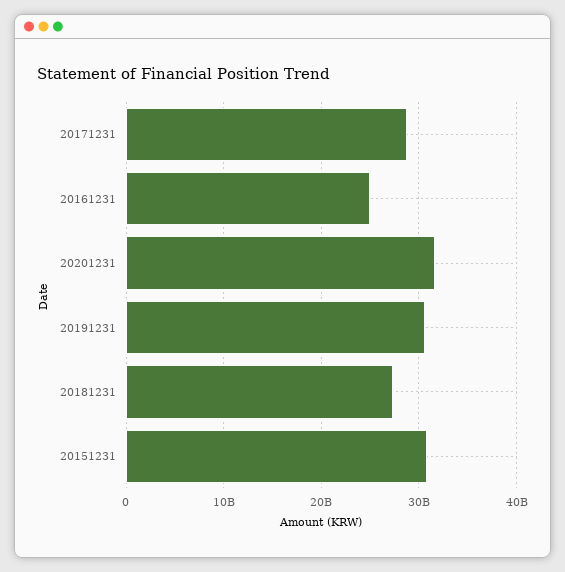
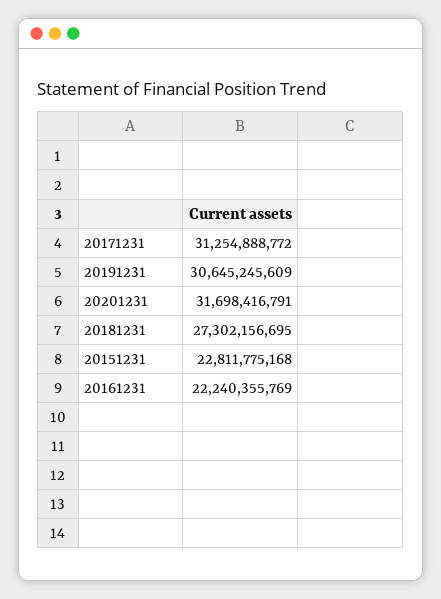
20171231: 29000000000 -> 31254888772
20161231: 25000000000 -> 22240355769
20151231: 31000000000 -> 22811775168

